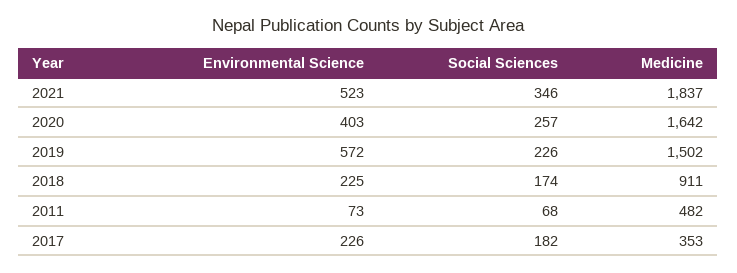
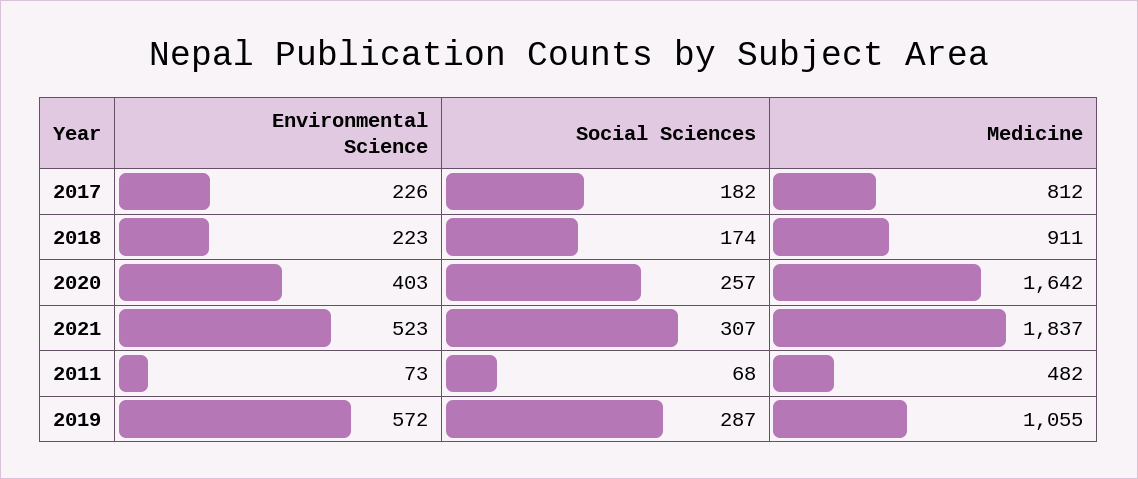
Social Sciences, 2021: 346 -> 307
Social Sciences, 2019: 226 -> 287
Medicine, 2019: 1502 -> 1055
Environmental Science, 2018: 225 -> 223
Medicine, 2017: 353 -> 812

